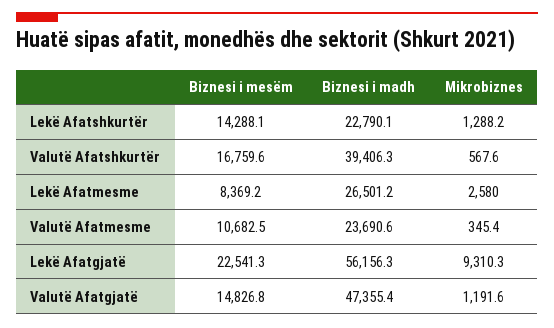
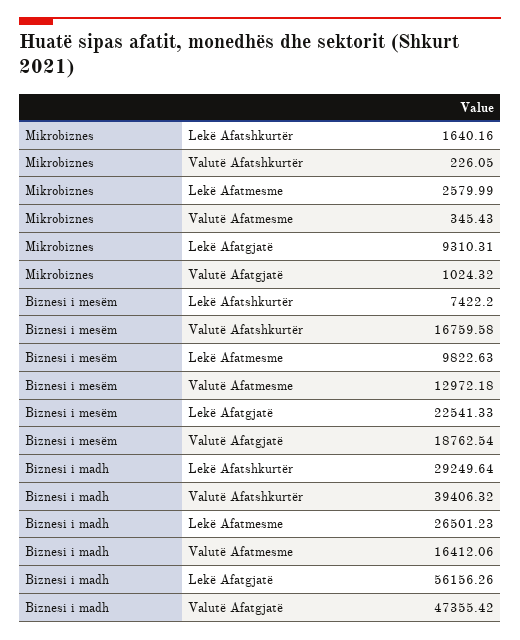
Biznesi i mesëm, Lekë Afatshkurtër: 14288.1 -> 7422.2
Biznesi i madh, Lekë Afatshkurtër: 22790.1 -> 29249.64
Mikrobiznes, Lekë Afatshkurtër: 1288.2 -> 1640.16
Mikrobiznes, Valutë Afatshkurtër: 567.6 -> 226.05
Biznesi i mesëm, Lekë Afatmesme: 8369.2 -> 9822.63
Biznesi i mesëm, Valutë Afatmesme: 10682.5 -> 12972.18
Biznesi i madh, Valutë Afatmesme: 23690.6 -> 16412.06
Biznesi i mesëm, Valutë Afatgjatë: 14826.8 -> 18762.54
Mikrobiznes, Valutë Afatgjatë: 1191.6 -> 1024.32

